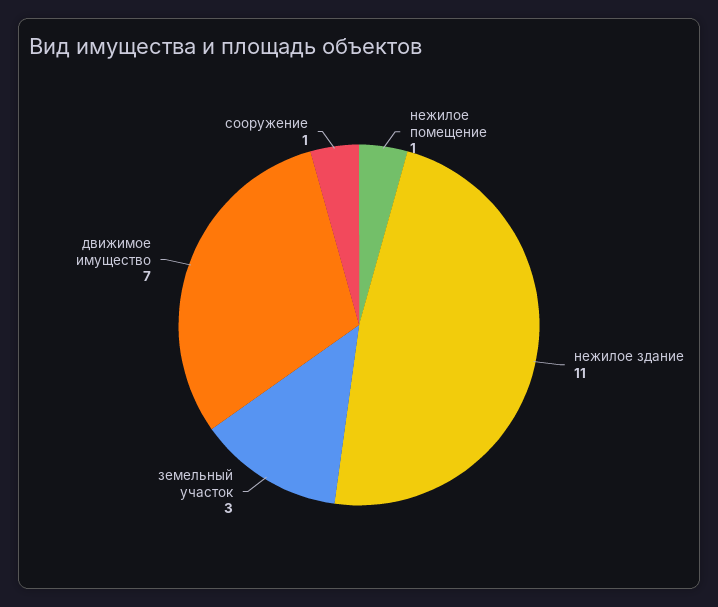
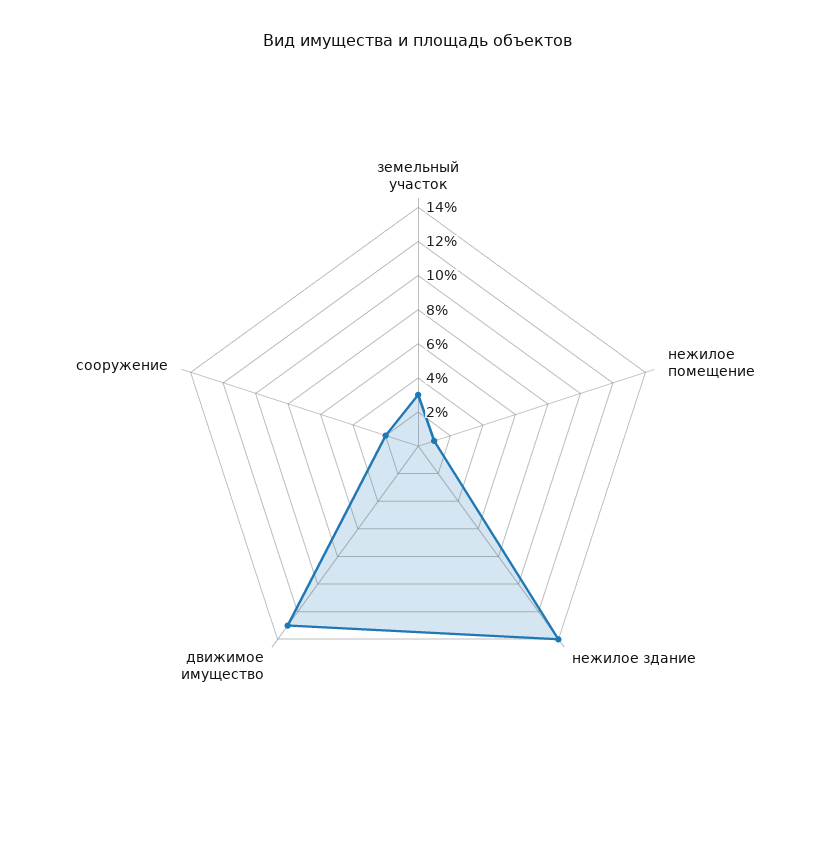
нежилое здание: 11 -> 14
движимое имущество: 7 -> 13
сооружение: 1 -> 2

